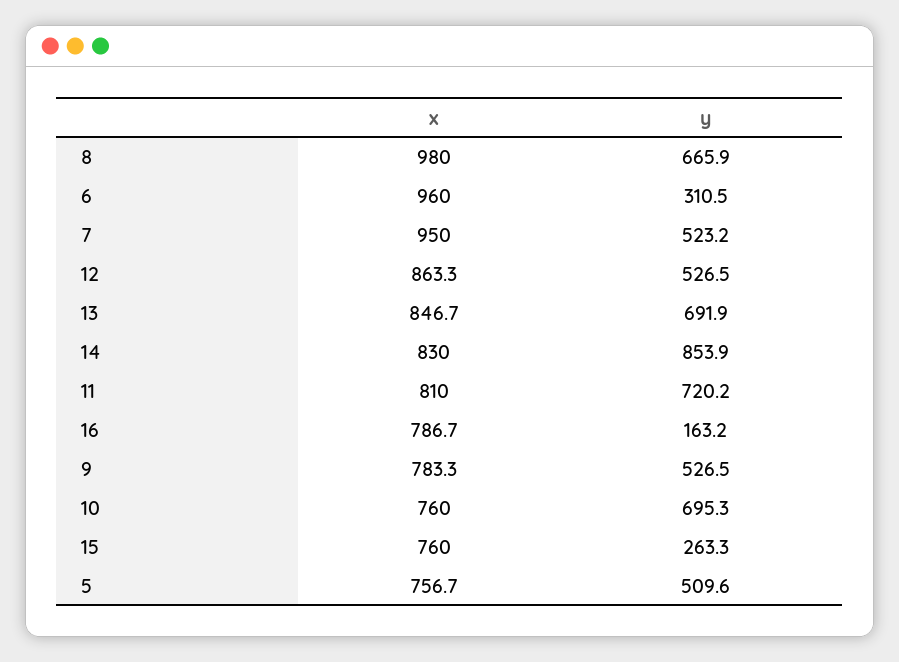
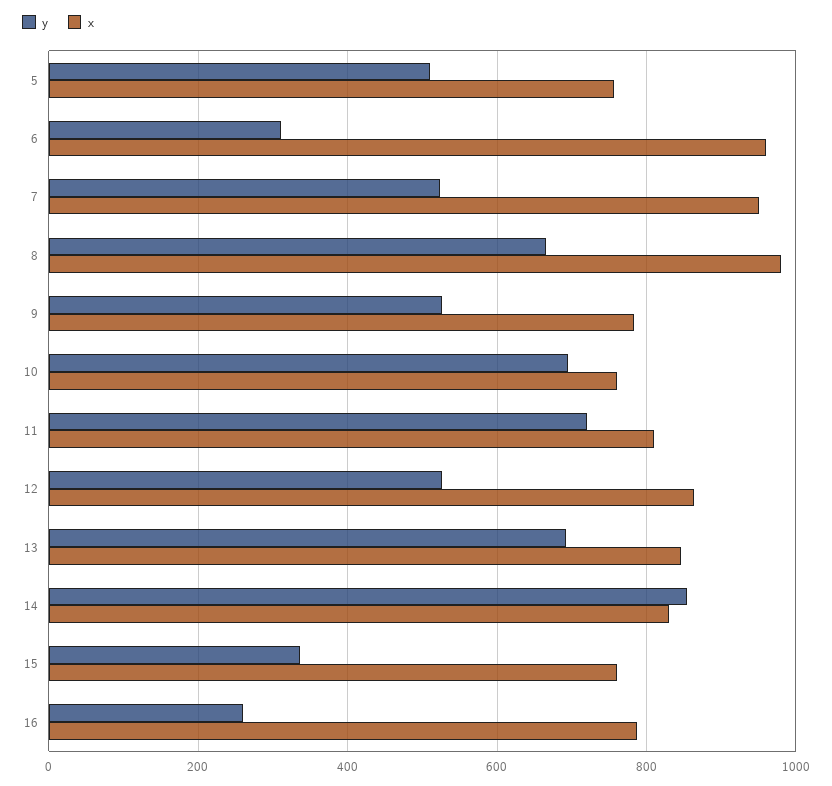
y, 16: 163.2 -> 260
y, 15: 263.3 -> 340

